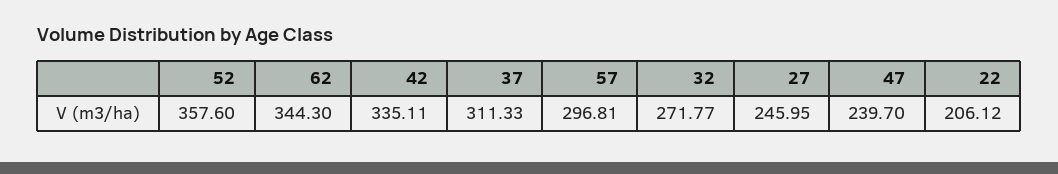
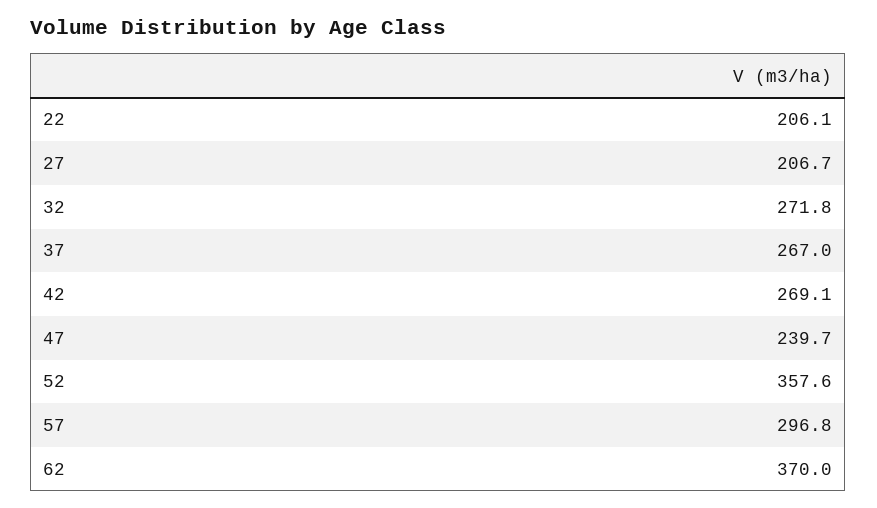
62: 344.3 -> 370
42: 335.11 -> 269.1
37: 311.33 -> 267
27: 245.95 -> 206.7

